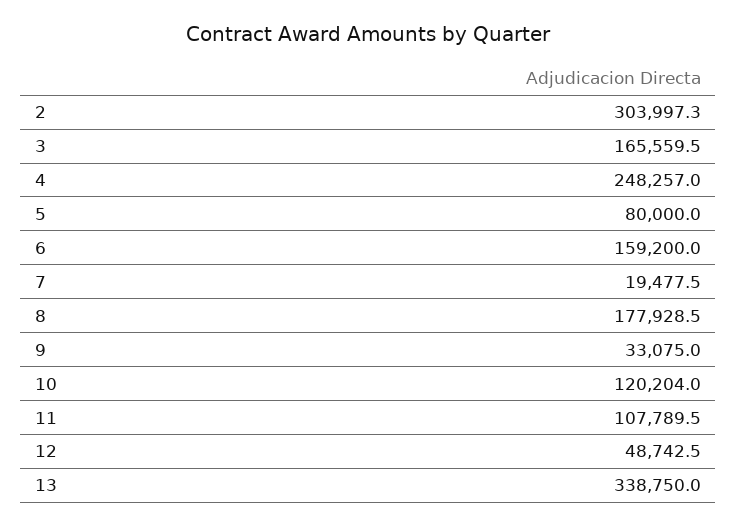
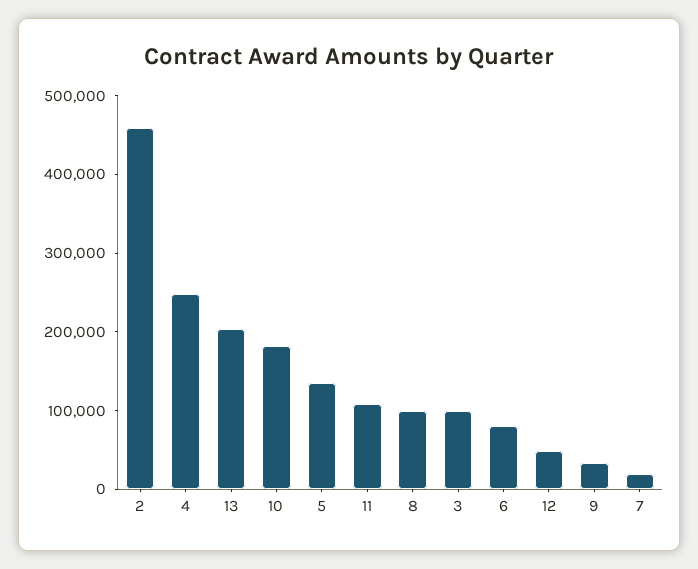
2: 303997.3 -> 460000
3: 165559.5 -> 100000
5: 80000 -> 140000
6: 159200 -> 80000
8: 177928.5 -> 100000
10: 120204 -> 180000
13: 338750 -> 200000

